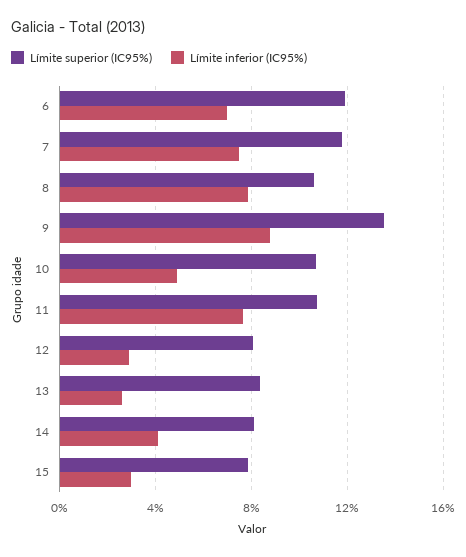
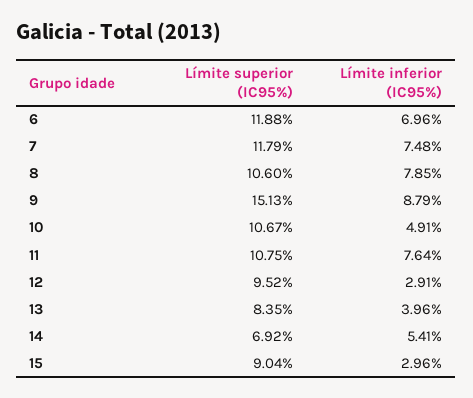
Límite superior (IC95%), 9: 13.5 -> 15.13
Límite superior (IC95%), 12: 8 -> 9.52
Límite inferior (IC95%), 13: 2.5 -> 3.96
Límite superior (IC95%), 14: 8 -> 6.92
Límite inferior (IC95%), 14: 4 -> 5.41
Límite superior (IC95%), 15: 8 -> 9.04

